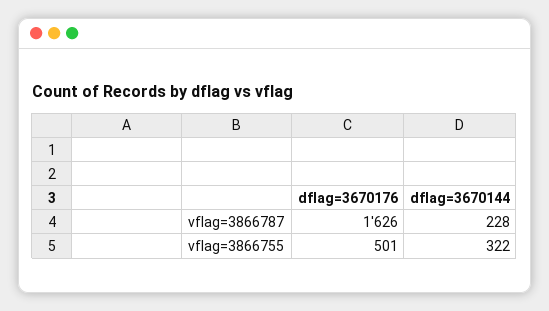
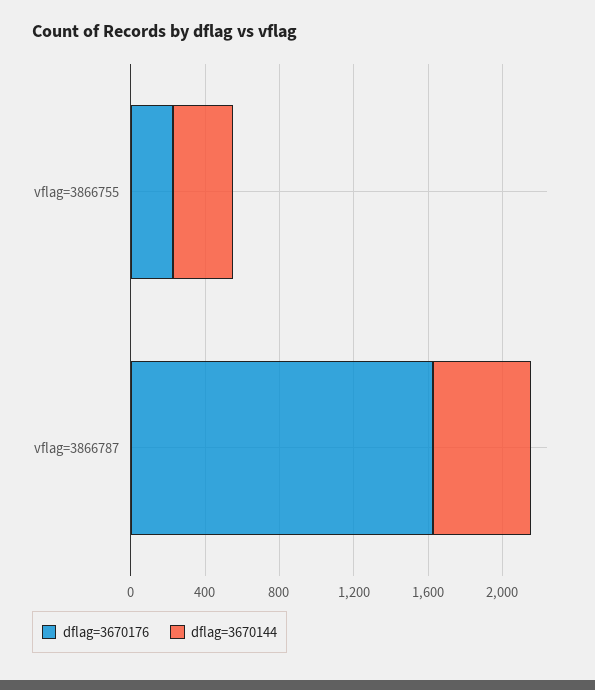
dflag=3670144, vflag=3866787: 228 -> 500
dflag=3670176, vflag=3866755: 501 -> 200

